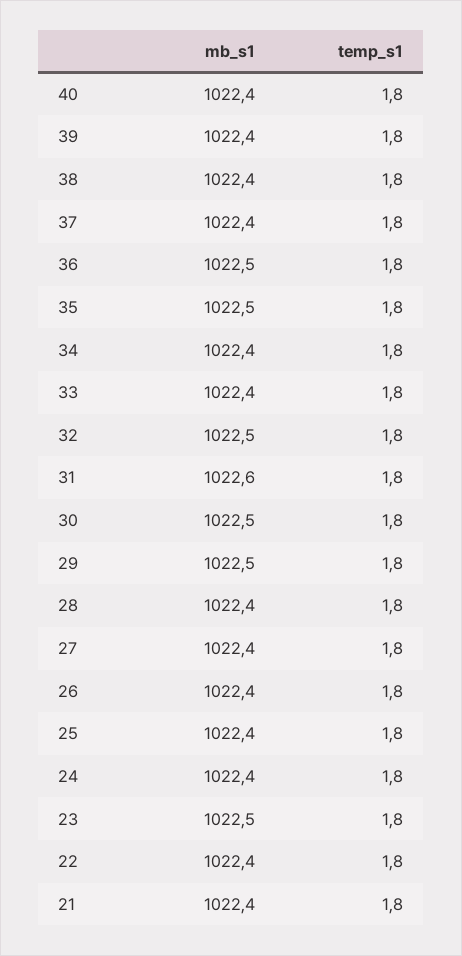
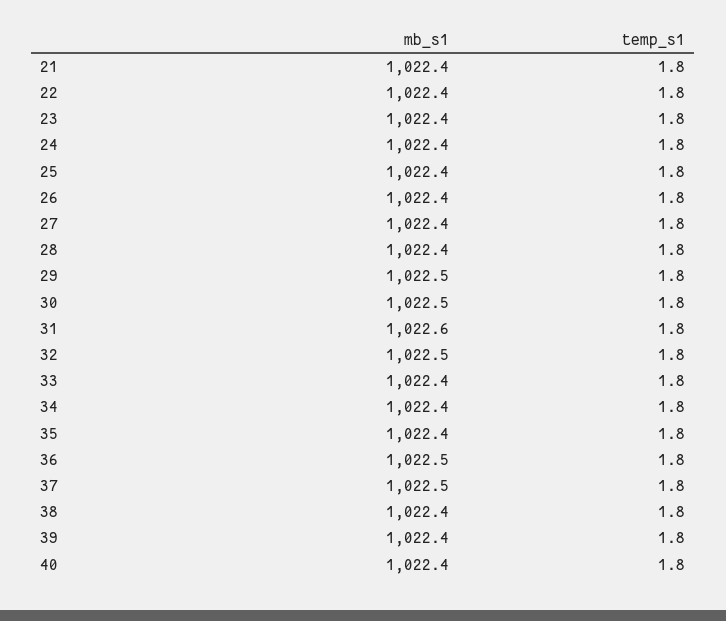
mb_s1, 37: 1022.4 -> 1022.5
mb_s1, 35: 1022.5 -> 1022.4
mb_s1, 23: 1022.5 -> 1022.4

